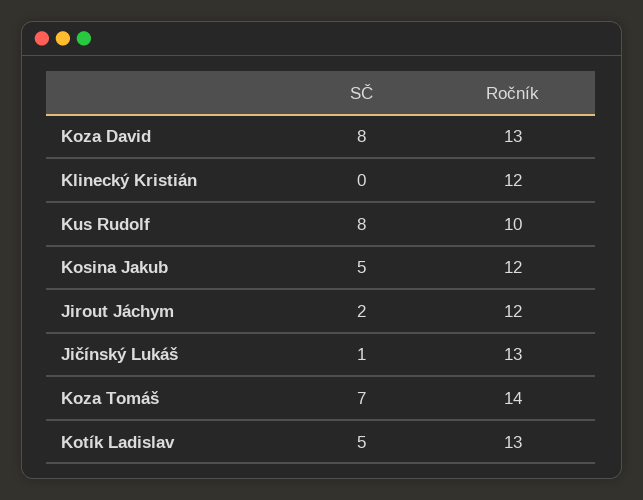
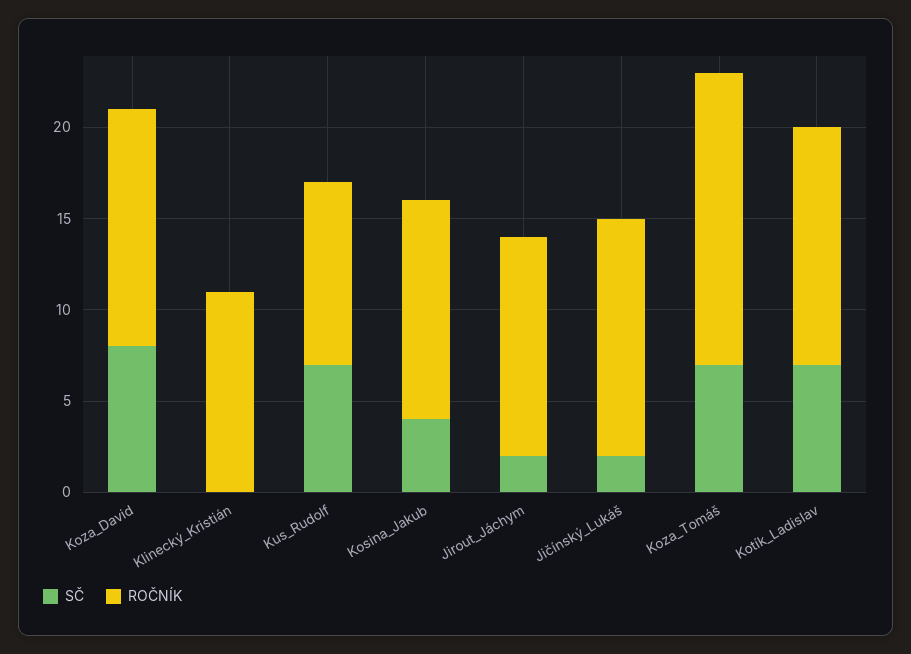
Ročník, Klinecký Kristián: 12 -> 11
SČ, Kus Rudolf: 8 -> 7
SČ, Kosina Jakub: 5 -> 4
SČ, Jičínský Lukáš: 1 -> 2
Ročník, Koza Tomáš: 14 -> 16
SČ, Kotík Ladislav: 5 -> 7

